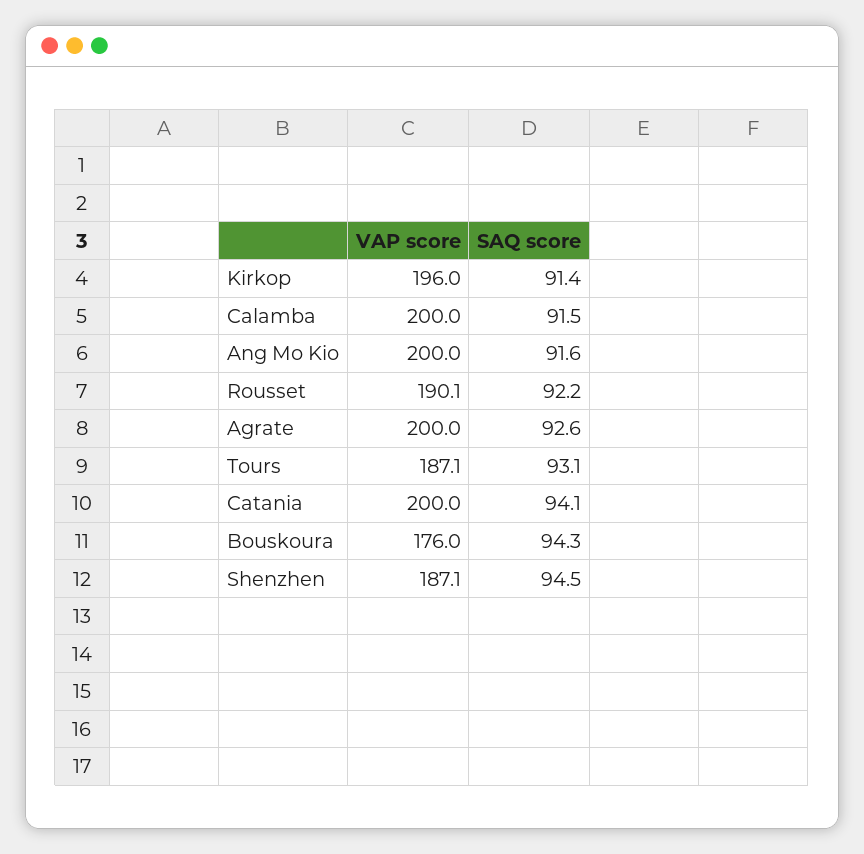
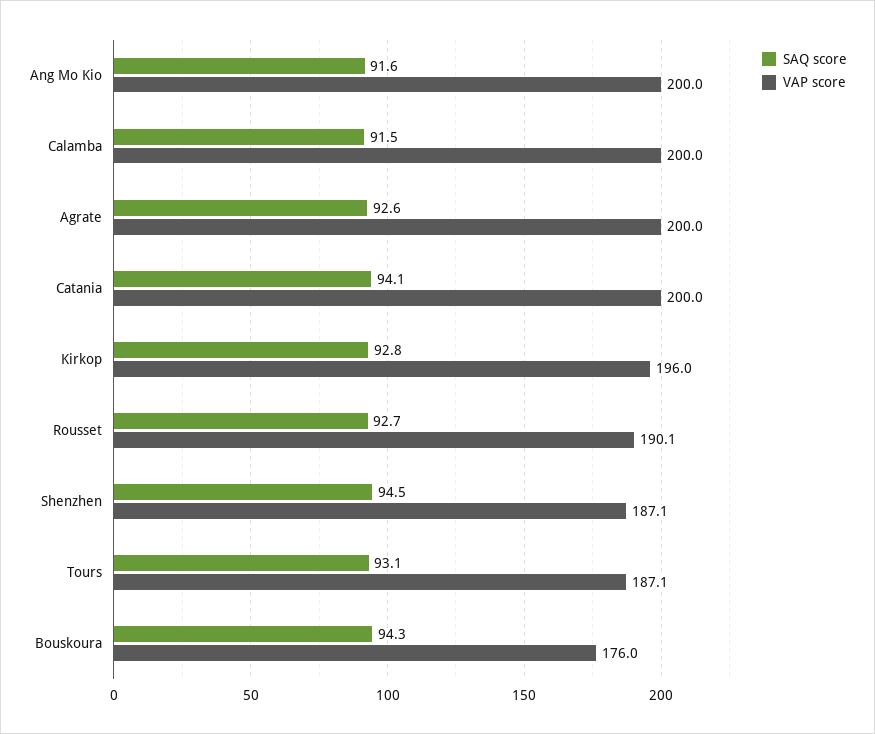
SAQ score, Kirkop: 91.4 -> 92.8
SAQ score, Rousset: 92.2 -> 92.7

